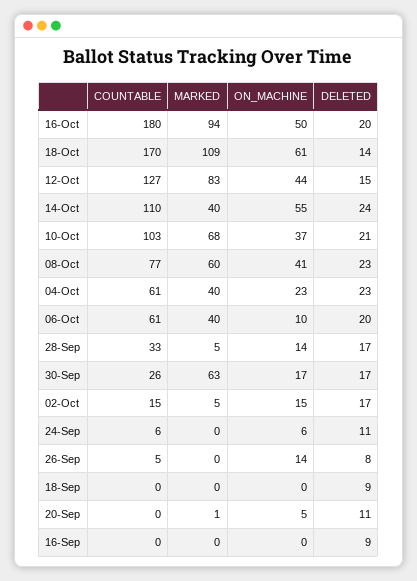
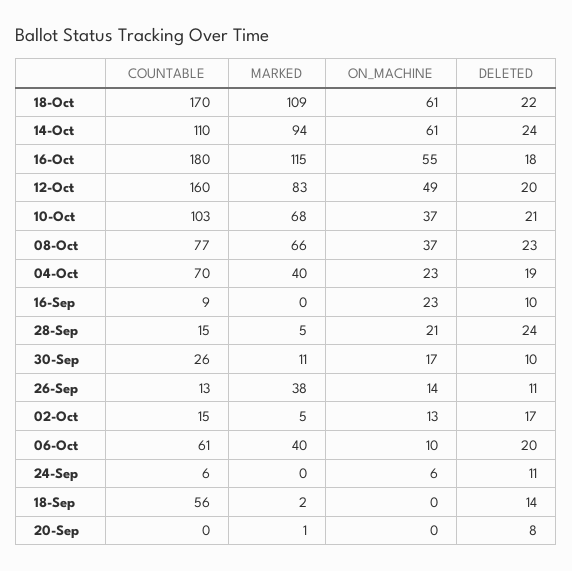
MARKED, 16-Oct: 94 -> 115
ON_MACHINE, 16-Oct: 50 -> 55
DELETED, 16-Oct: 20 -> 18
DELETED, 18-Oct: 14 -> 22
COUNTABLE, 12-Oct: 127 -> 160
ON_MACHINE, 12-Oct: 44 -> 49
DELETED, 12-Oct: 15 -> 20
MARKED, 14-Oct: 40 -> 94
ON_MACHINE, 14-Oct: 55 -> 61
MARKED, 08-Oct: 60 -> 66
ON_MACHINE, 08-Oct: 41 -> 37
COUNTABLE, 04-Oct: 61 -> 70
DELETED, 04-Oct: 23 -> 19
COUNTABLE, 28-Sep: 33 -> 15
ON_MACHINE, 28-Sep: 14 -> 21
DELETED, 28-Sep: 17 -> 24
MARKED, 30-Sep: 63 -> 11
DELETED, 30-Sep: 17 -> 10
ON_MACHINE, 02-Oct: 15 -> 13
COUNTABLE, 26-Sep: 5 -> 13
MARKED, 26-Sep: 0 -> 38
DELETED, 26-Sep: 8 -> 11
COUNTABLE, 18-Sep: 0 -> 56
MARKED, 18-Sep: 0 -> 2
DELETED, 18-Sep: 9 -> 14
ON_MACHINE, 20-Sep: 5 -> 0
DELETED, 20-Sep: 11 -> 8
COUNTABLE, 16-Sep: 0 -> 9
ON_MACHINE, 16-Sep: 0 -> 23
DELETED, 16-Sep: 9 -> 10

